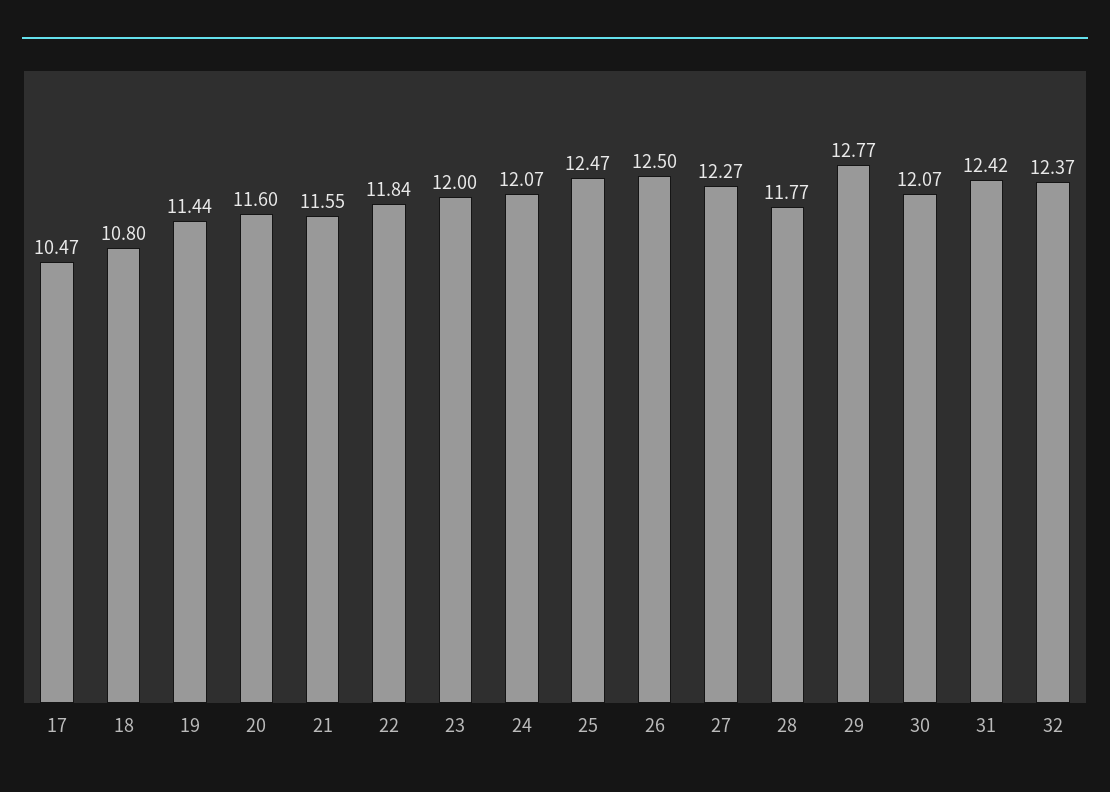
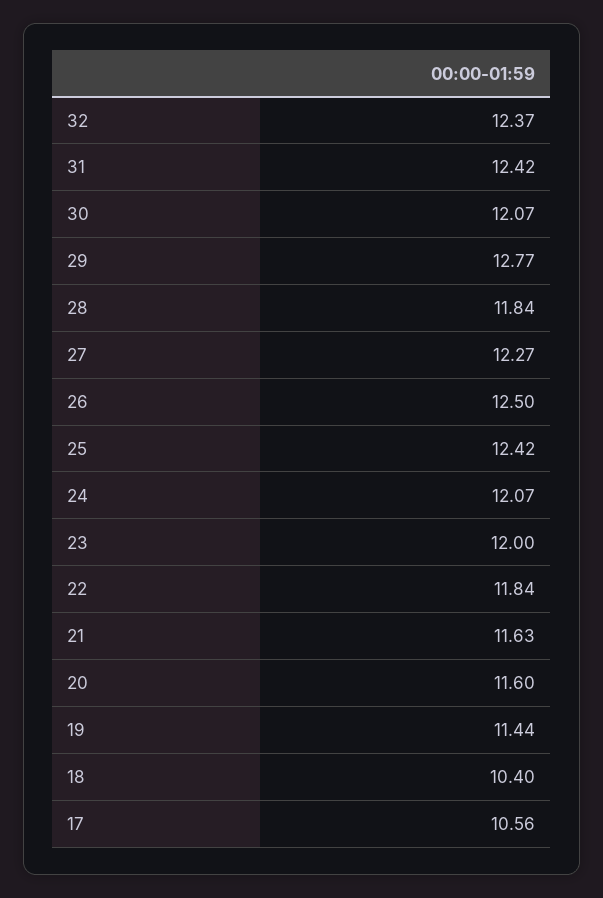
17: 10.47 -> 10.56
18: 10.8 -> 10.4
21: 11.55 -> 11.63
25: 12.47 -> 12.42
28: 11.77 -> 11.84

